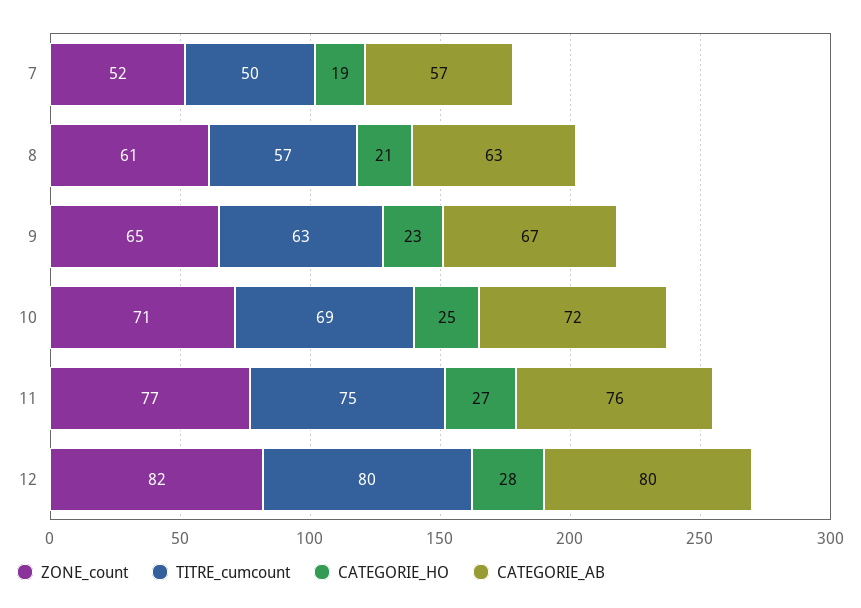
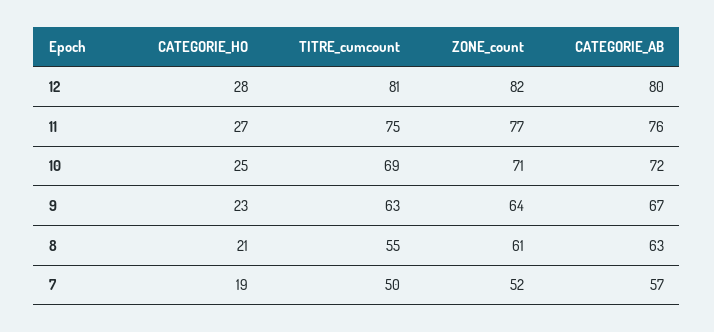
TITRE_cumcount, 8: 57 -> 55
ZONE_count, 9: 65 -> 64
TITRE_cumcount, 12: 80 -> 81

